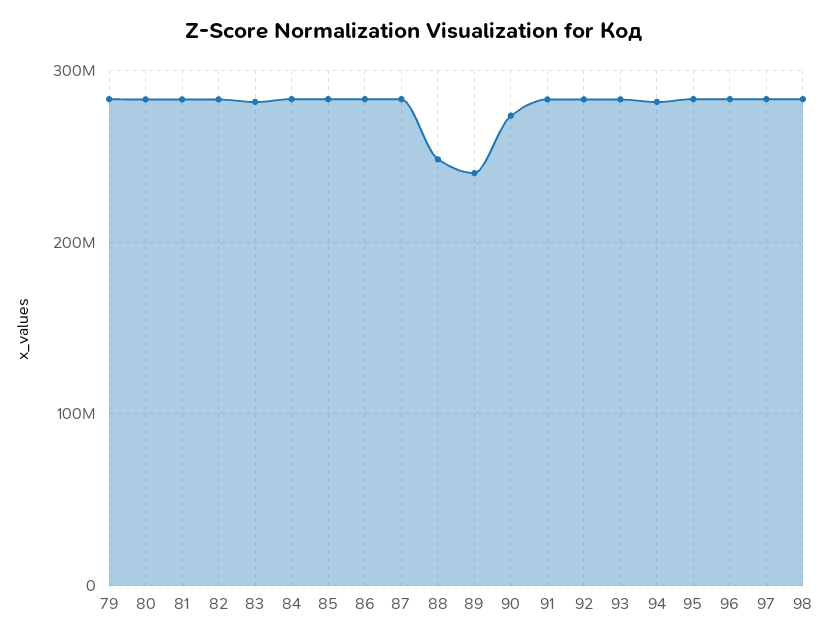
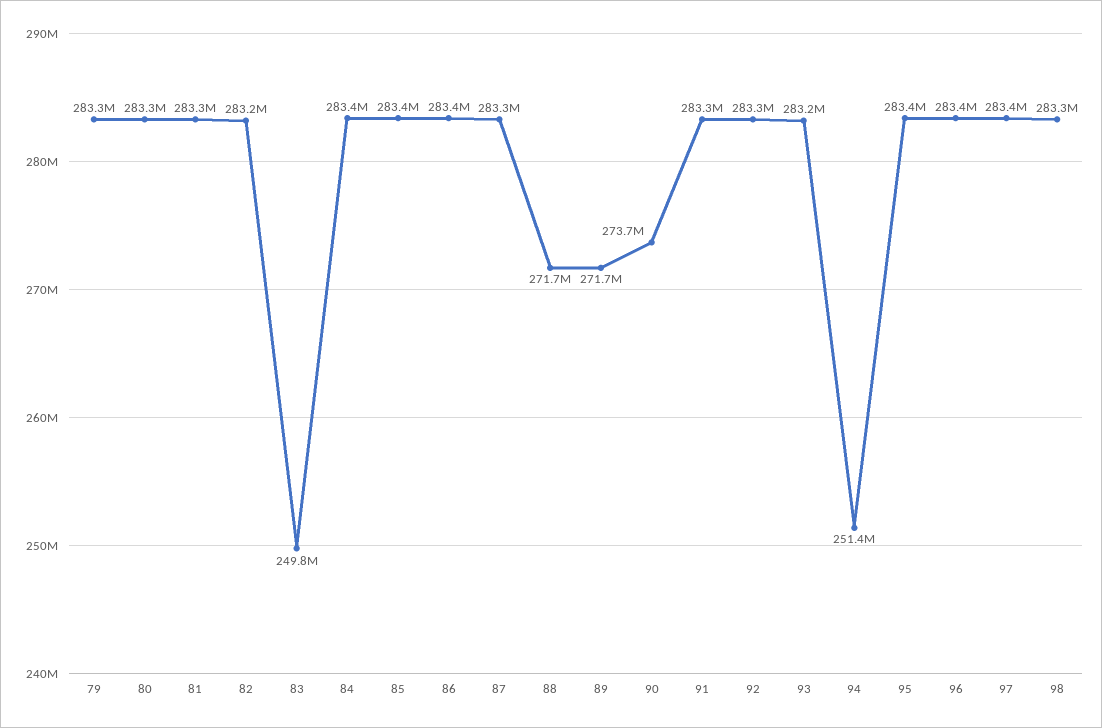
83: 280000000 -> 249800000
88: 250000000 -> 271700000
89: 240000000 -> 271700000
94: 280000000 -> 251400000

